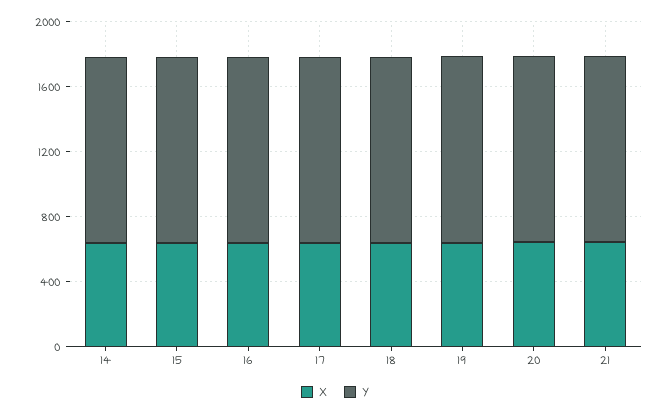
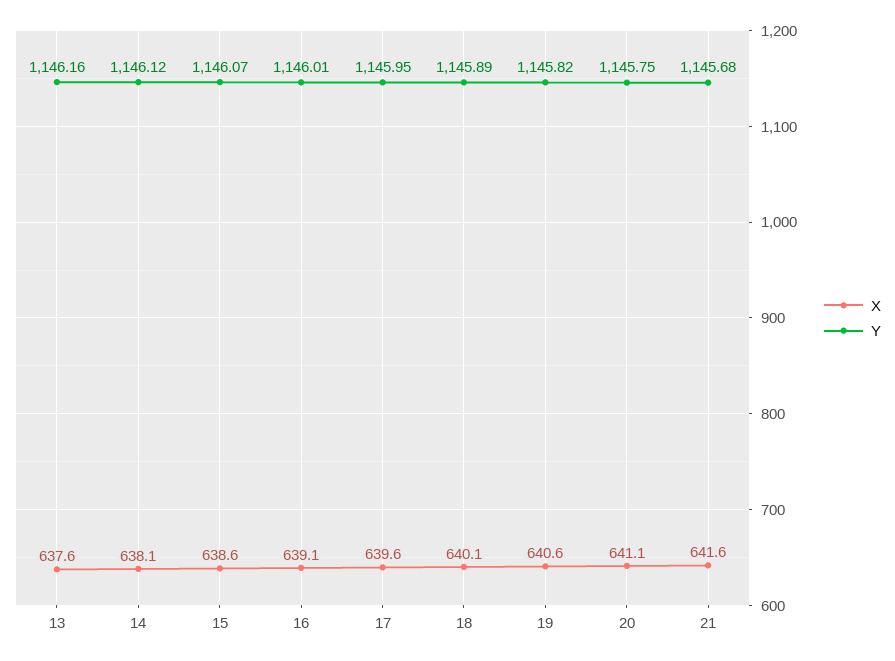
X, 13: none -> 637.6
Y, 13: none -> 1146.16

